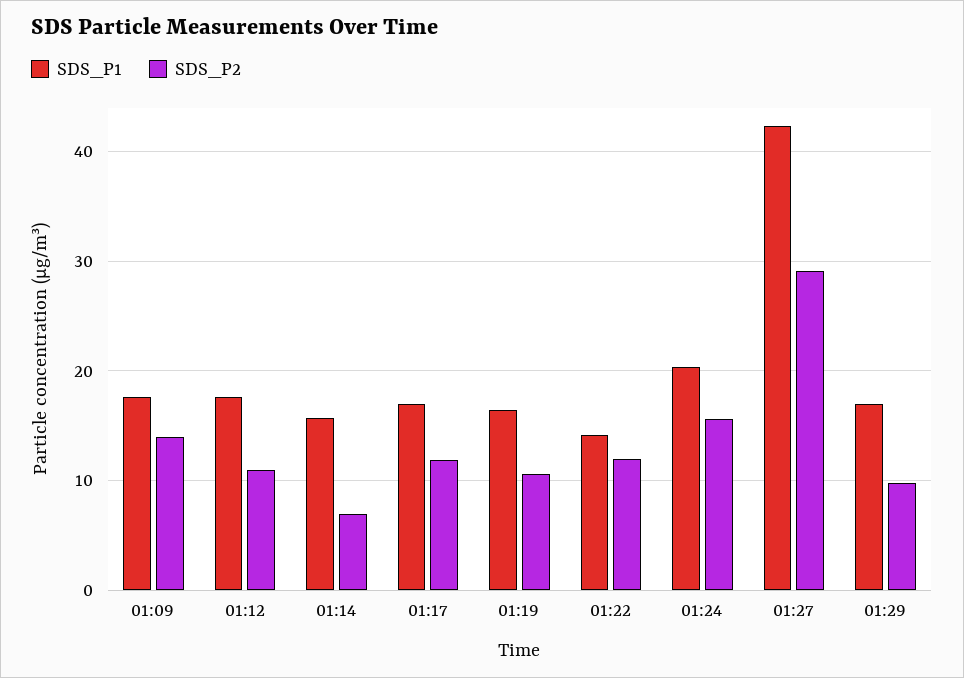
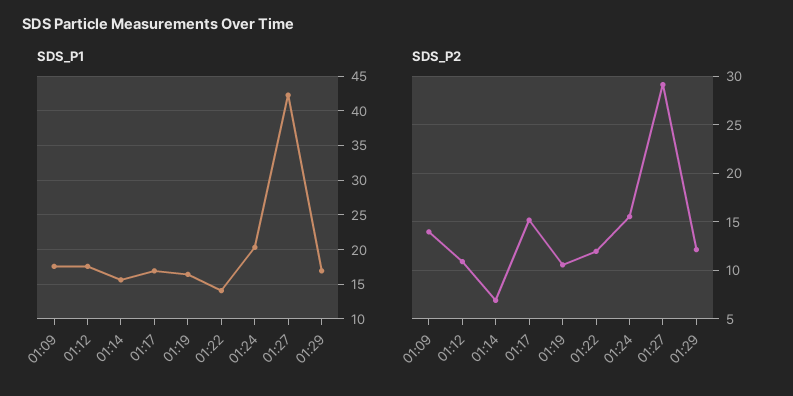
SDS_P2, 01:17: 12 -> 15
SDS_P2, 01:29: 10 -> 12

